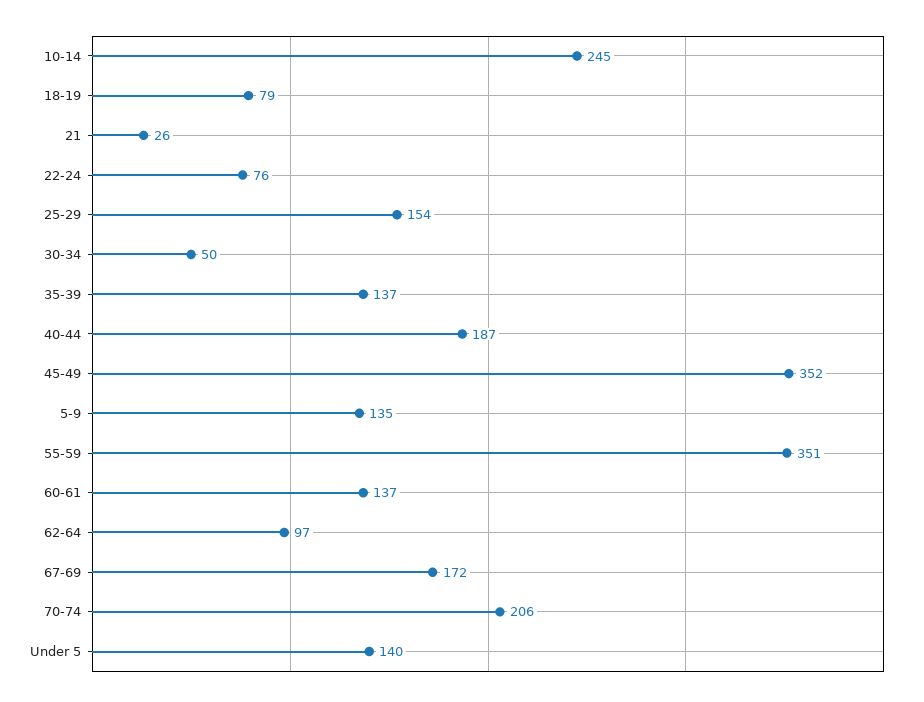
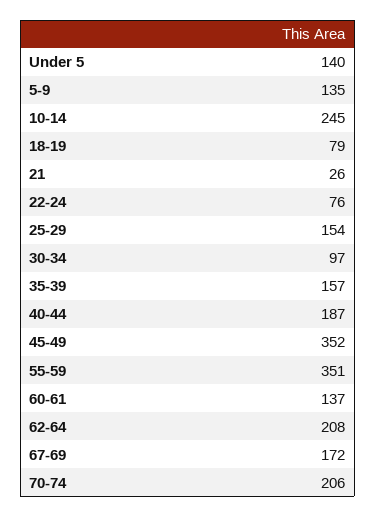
30-34: 50 -> 97
35-39: 137 -> 157
62-64: 97 -> 208

